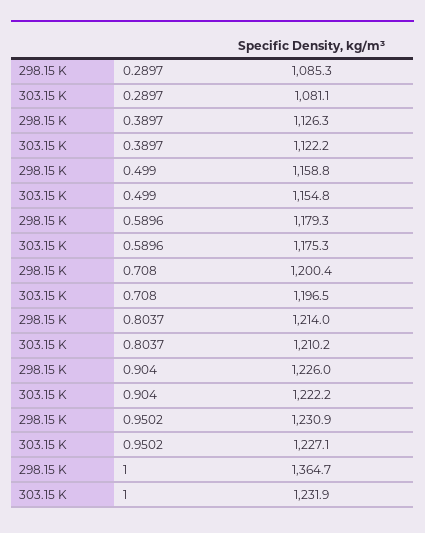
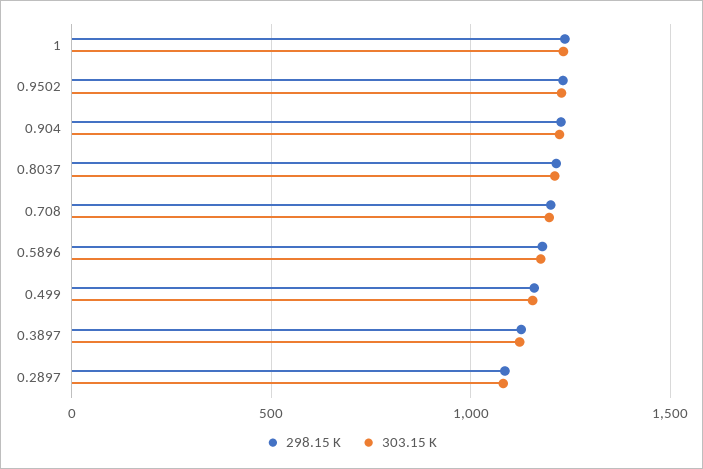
298.15 K, 1: 1364.7 -> 1250

